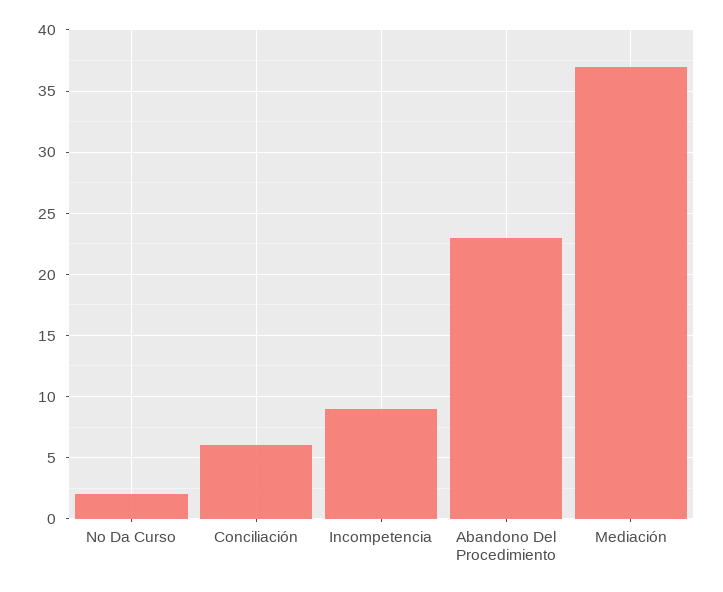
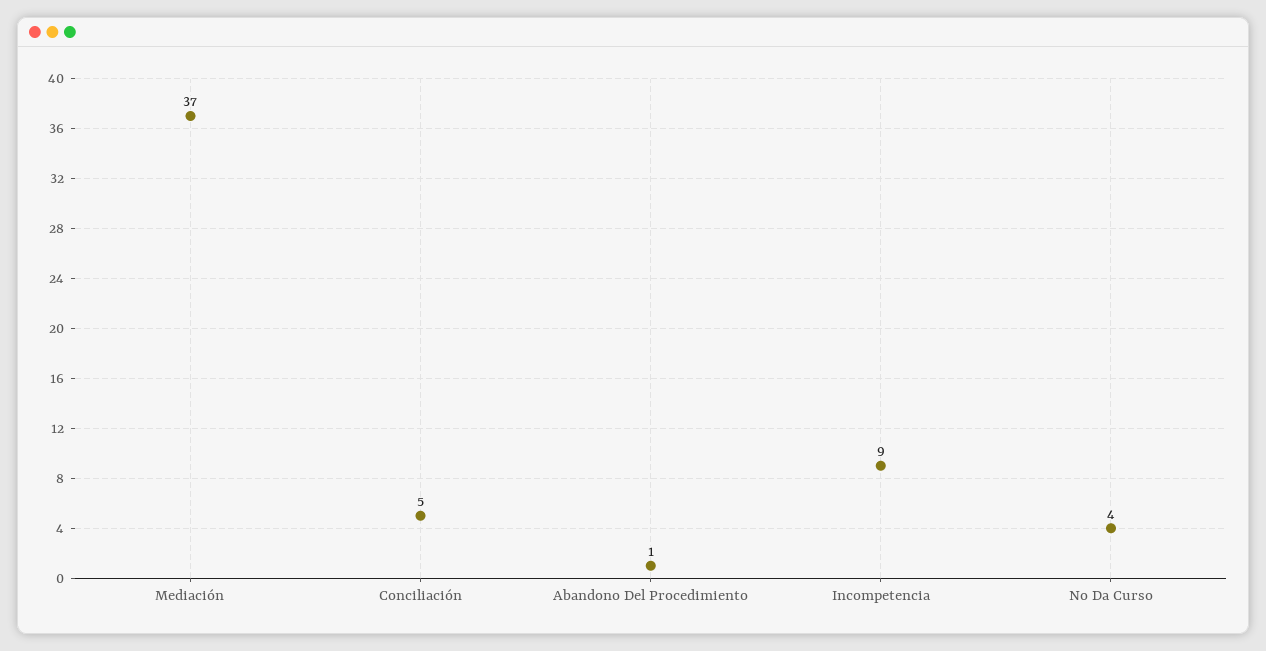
No Da Curso: 2 -> 4
Conciliación: 6 -> 5
Abandono Del Procedimiento: 23 -> 1

